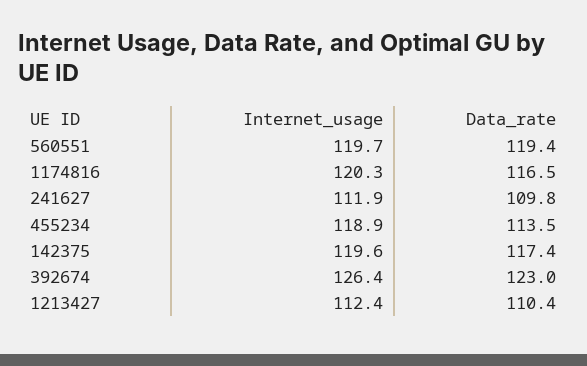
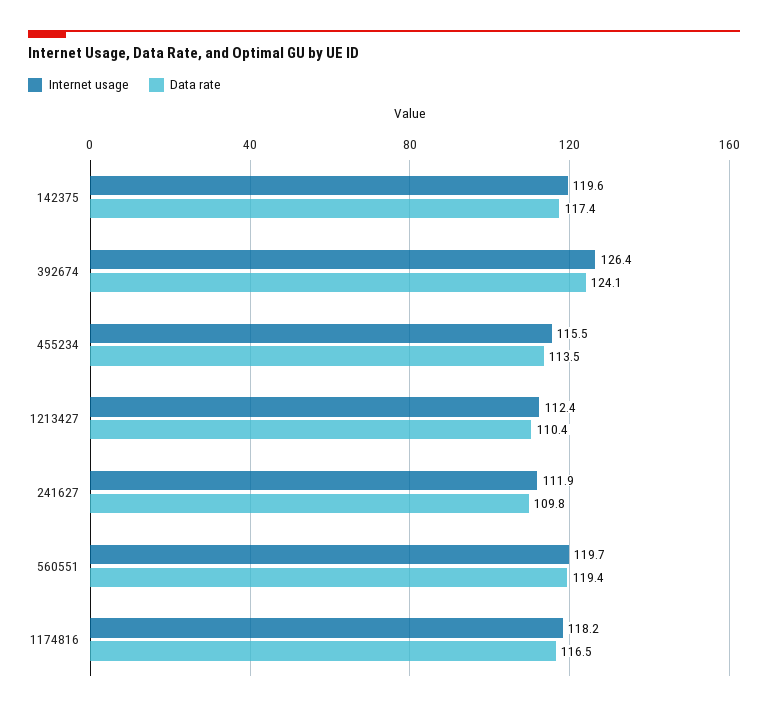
Internet_usage, 1174816: 120.3 -> 118.2
Internet_usage, 455234: 118.9 -> 115.5
Data_rate, 392674: 123 -> 124.1

